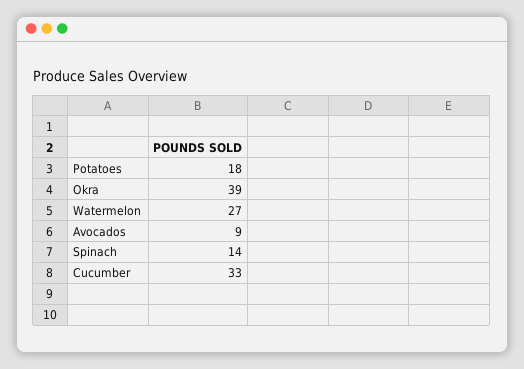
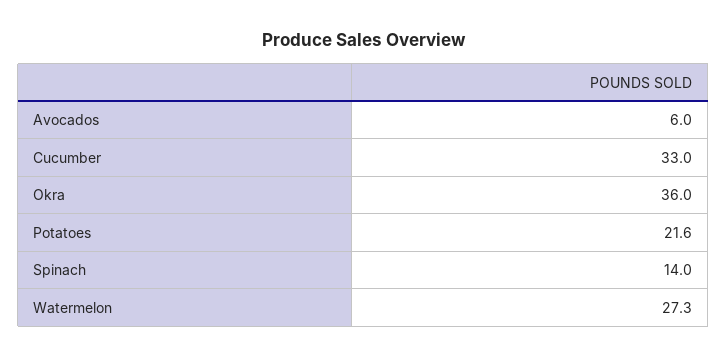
Potatoes: 18 -> 21.6
Okra: 39 -> 36
Avocados: 9 -> 6

